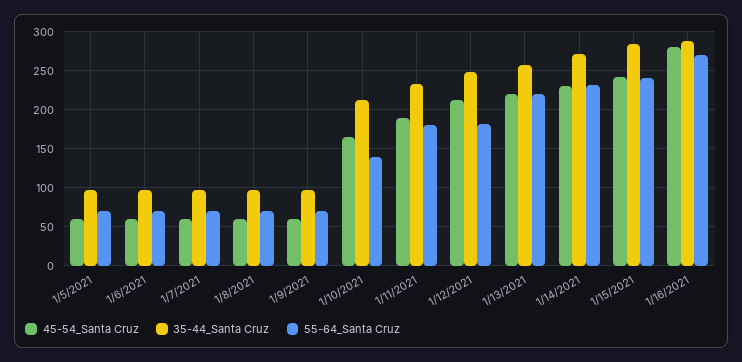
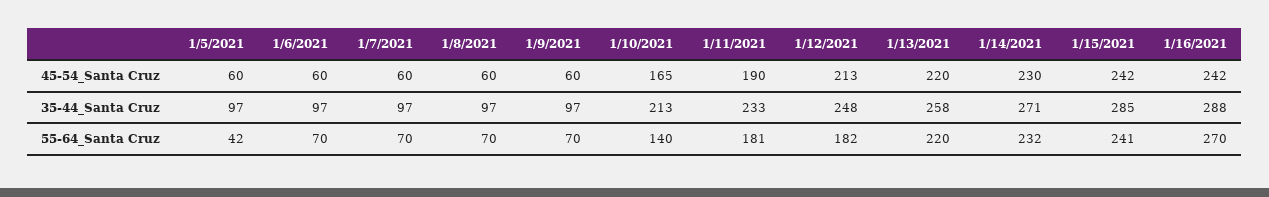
55-64_Santa Cruz, 1/5/2021: 70 -> 42
45-54_Santa Cruz, 1/16/2021: 280 -> 242

